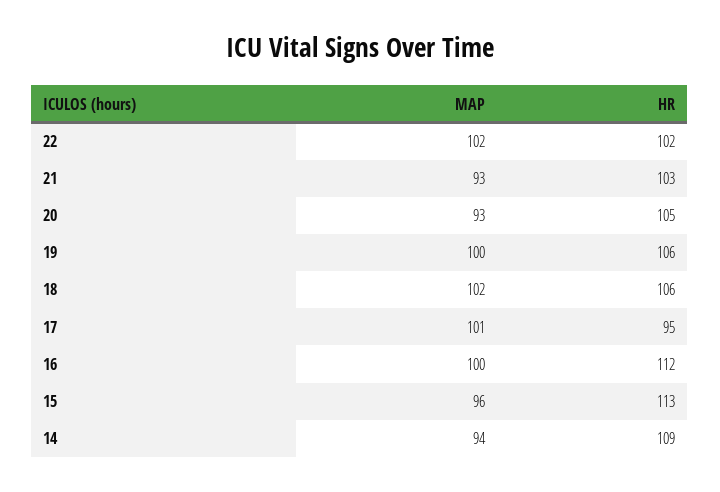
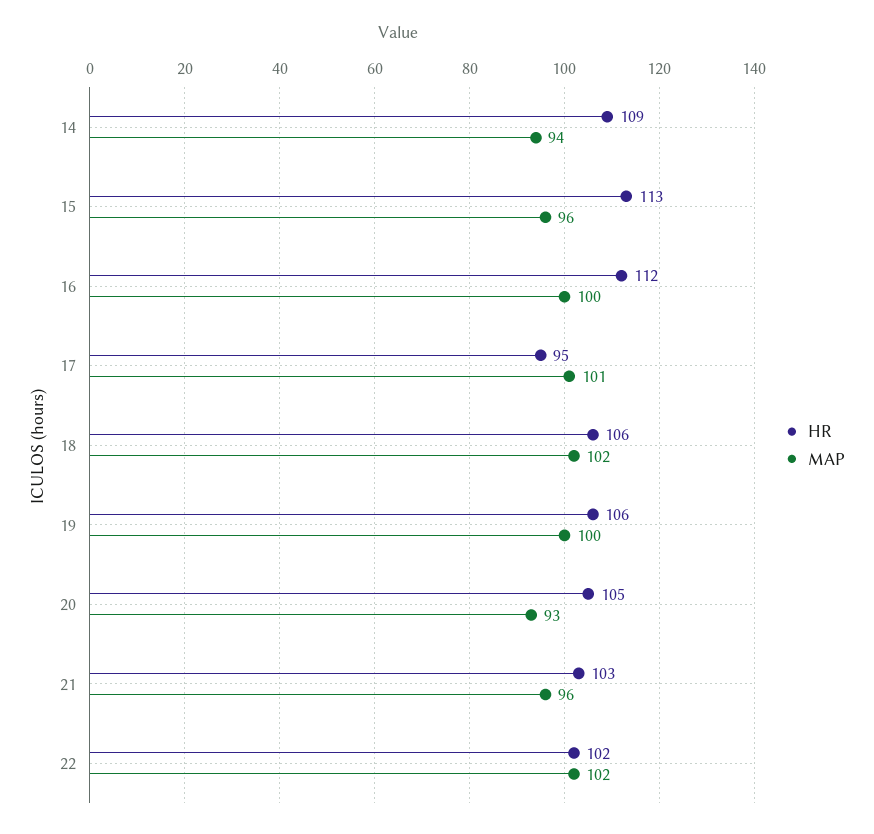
MAP, 21: 93 -> 96

